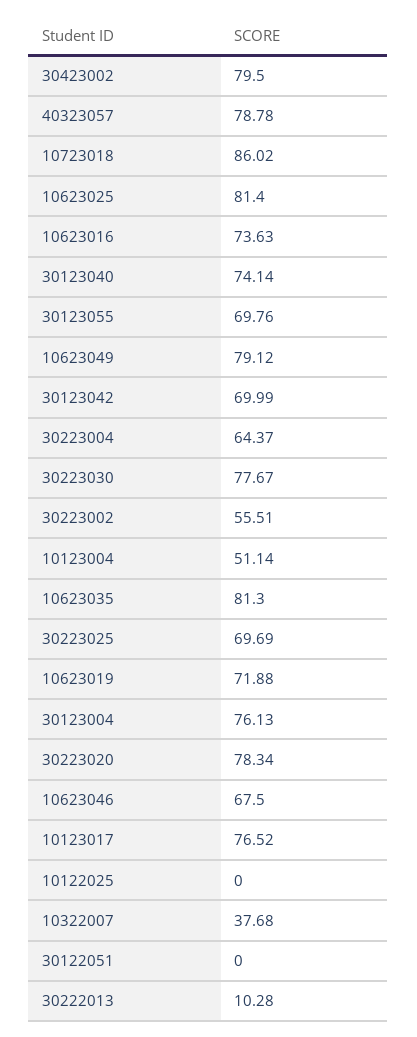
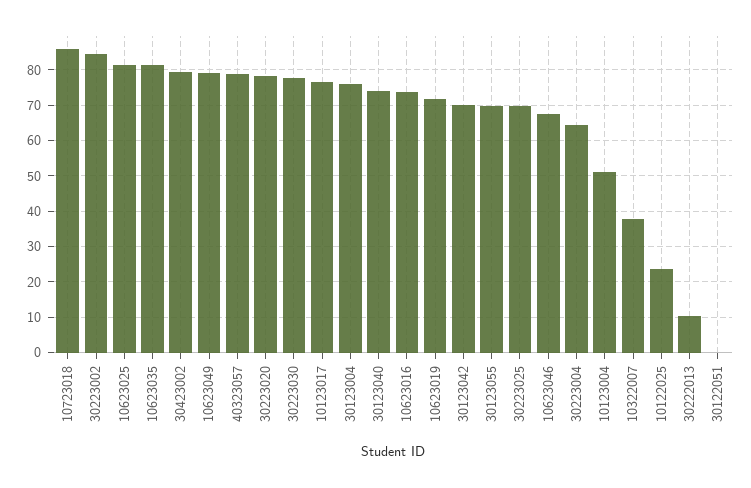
30223002: 55.51 -> 84
10122025: 0 -> 24

